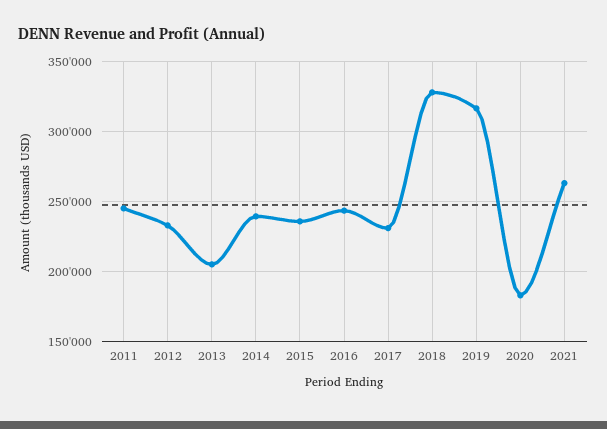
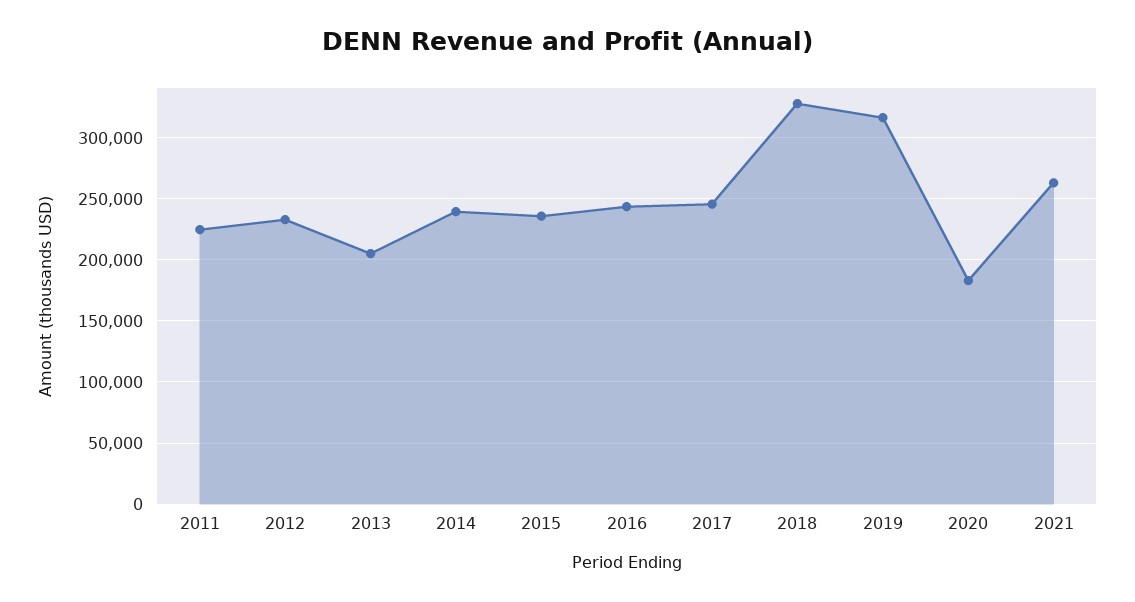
2011: 245000 -> 225000
2017: 230000 -> 245000

